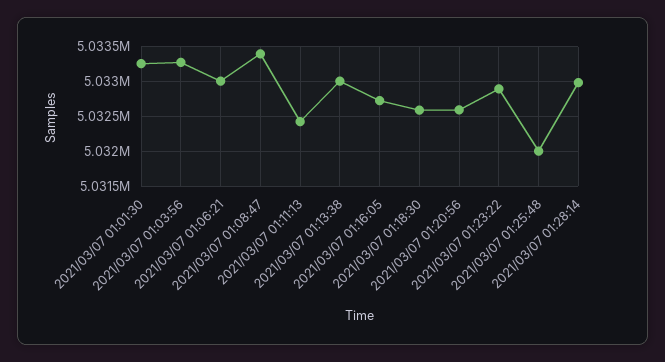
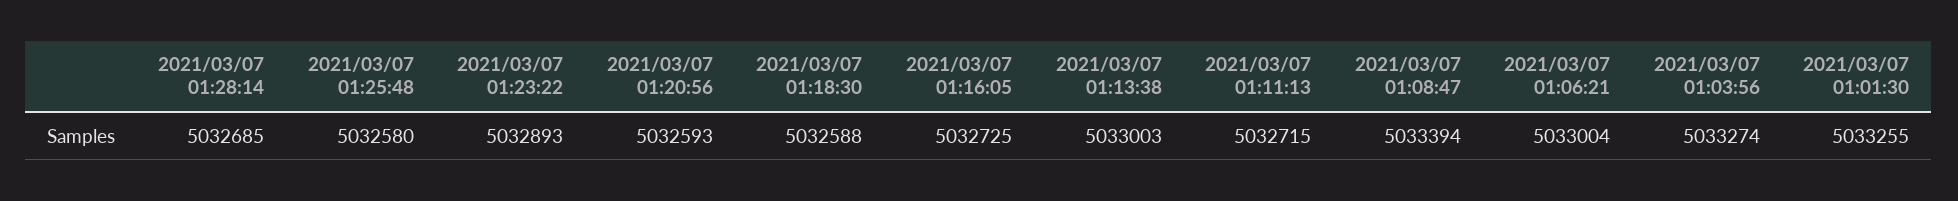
2021/03/07 01:11:13: 5032400 -> 5032715
2021/03/07 01:25:48: 5032000 -> 5032580
2021/03/07 01:28:14: 5033000 -> 5032685

